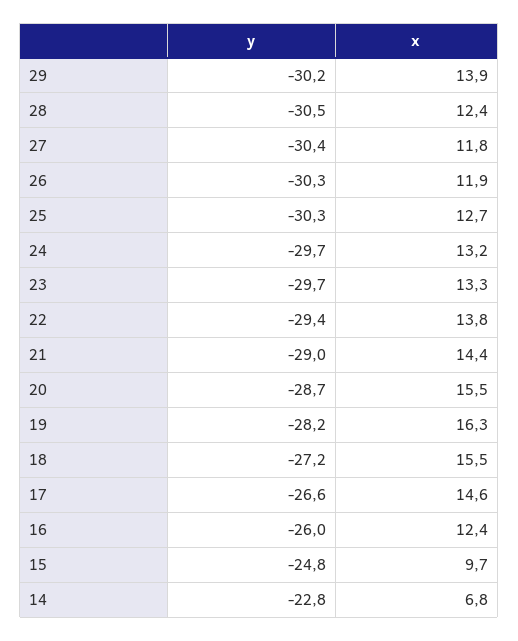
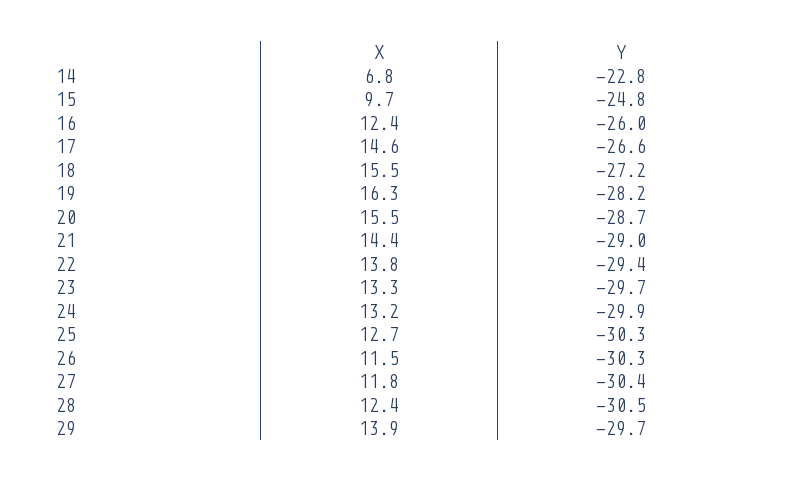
y, 29: -30.2 -> -29.7
x, 26: 11.9 -> 11.5
y, 24: -29.7 -> -29.9

